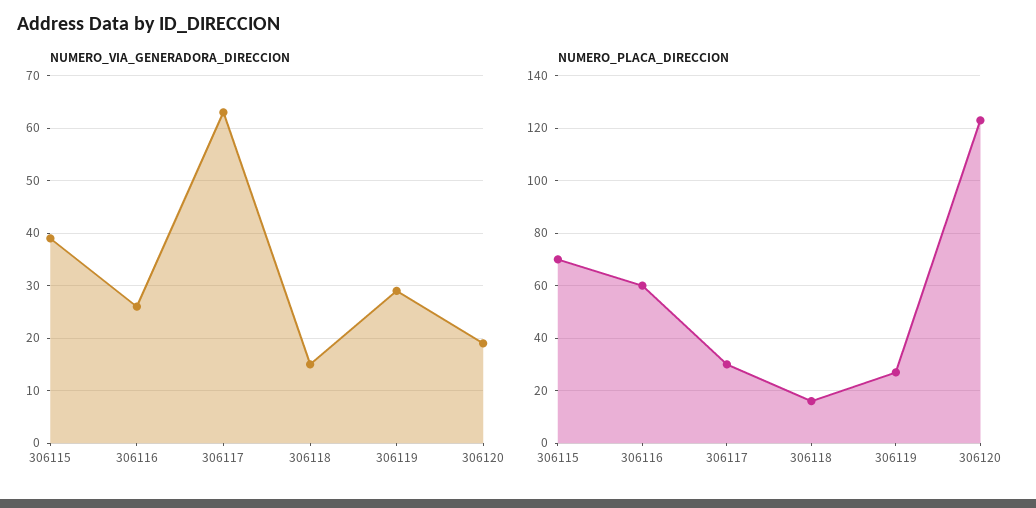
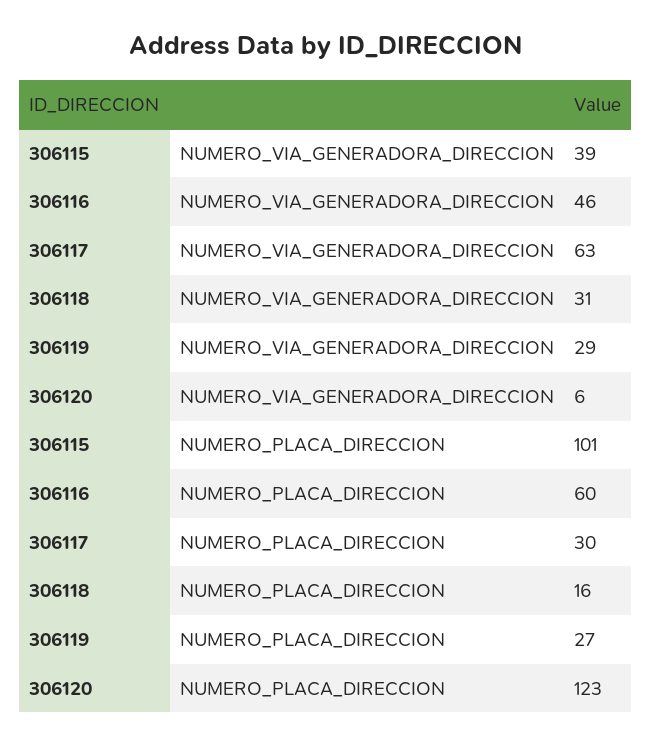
NUMERO_VIA_GENERADORA_DIRECCION, 306116: 25 -> 46
NUMERO_VIA_GENERADORA_DIRECCION, 306118: 15 -> 31
NUMERO_VIA_GENERADORA_DIRECCION, 306120: 20 -> 6
NUMERO_PLACA_DIRECCION, 306115: 70 -> 101

